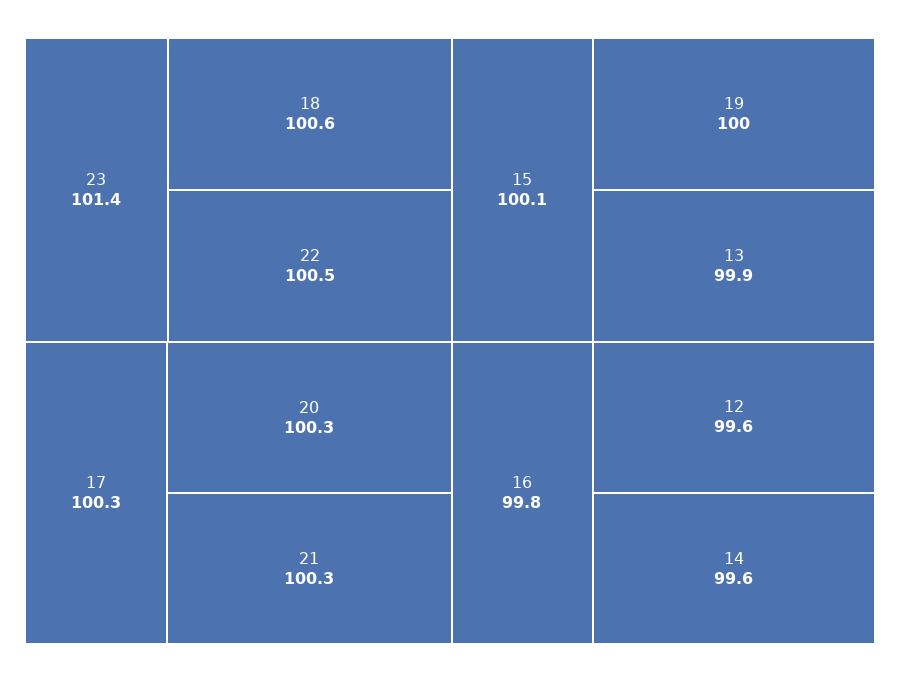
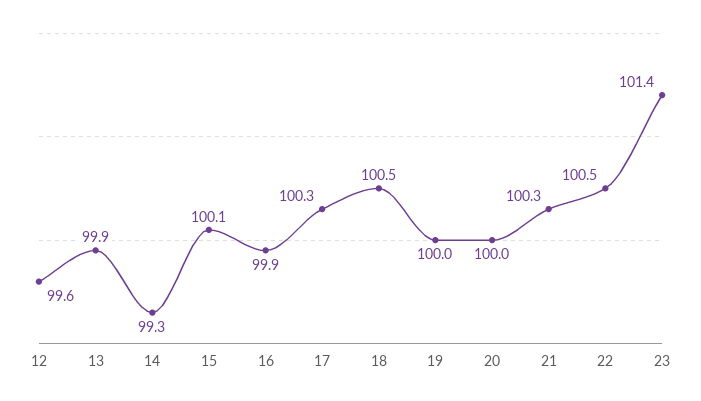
18: 100.6 -> 100.5
20: 100.3 -> 100
16: 99.8 -> 99.9
14: 99.6 -> 99.3

